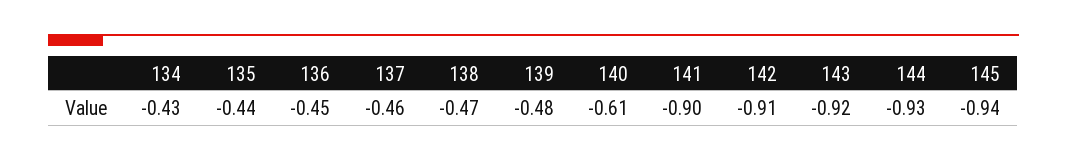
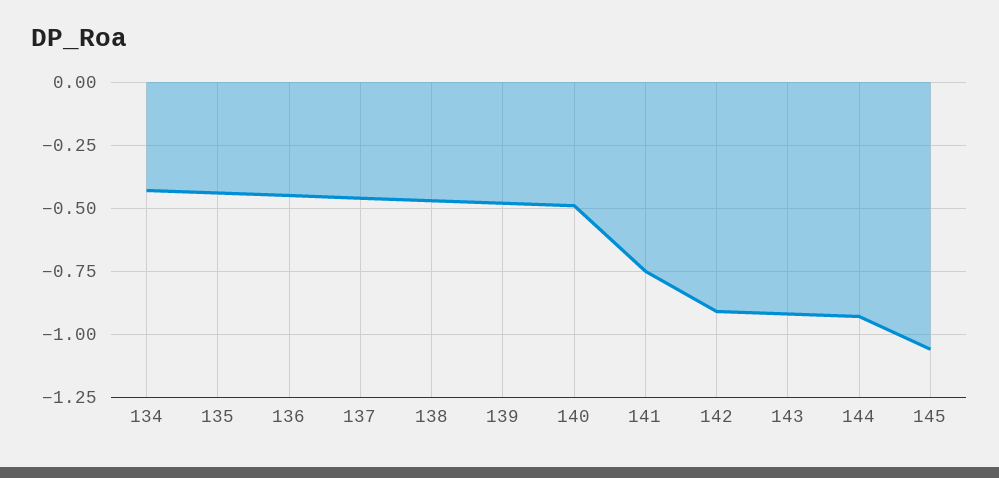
140: -0.61 -> -0.5
141: -0.9 -> -0.75
145: -0.94 -> -1.05

